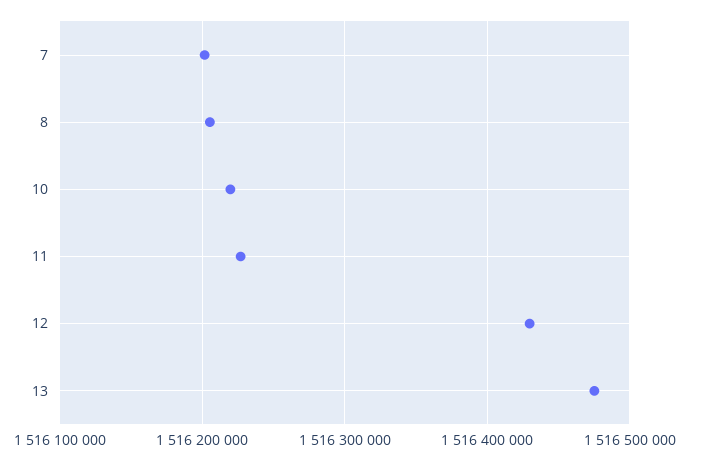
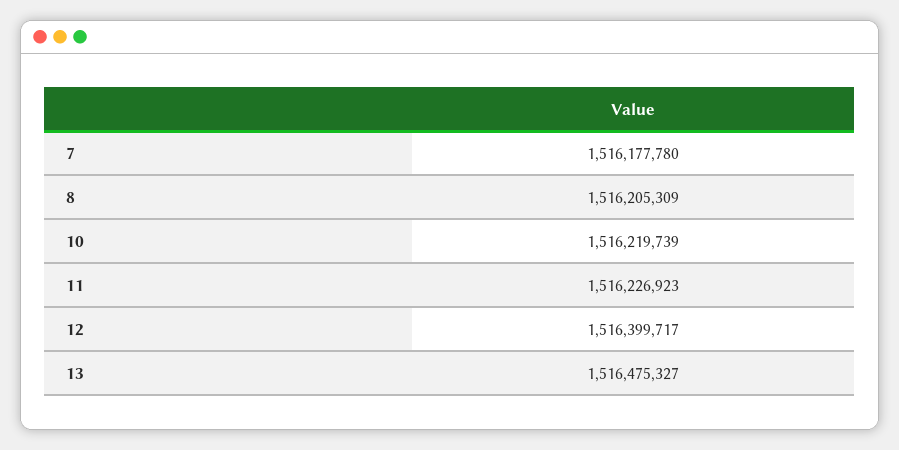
7: 1516200000 -> 1516177780
12: 1516430000 -> 1516399717

